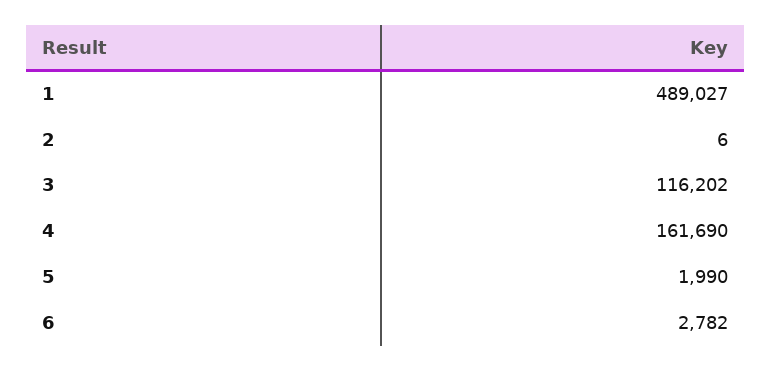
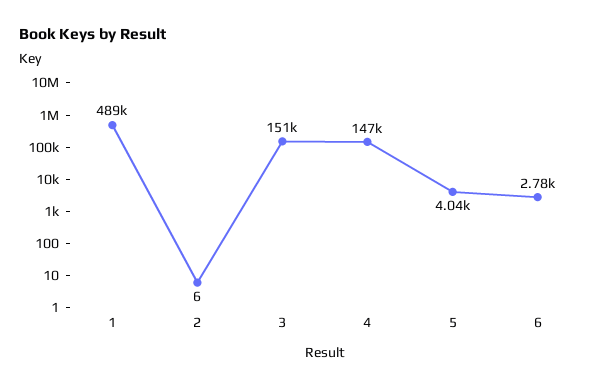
3: 116202 -> 151000
4: 161690 -> 147000
5: 1990 -> 4040

